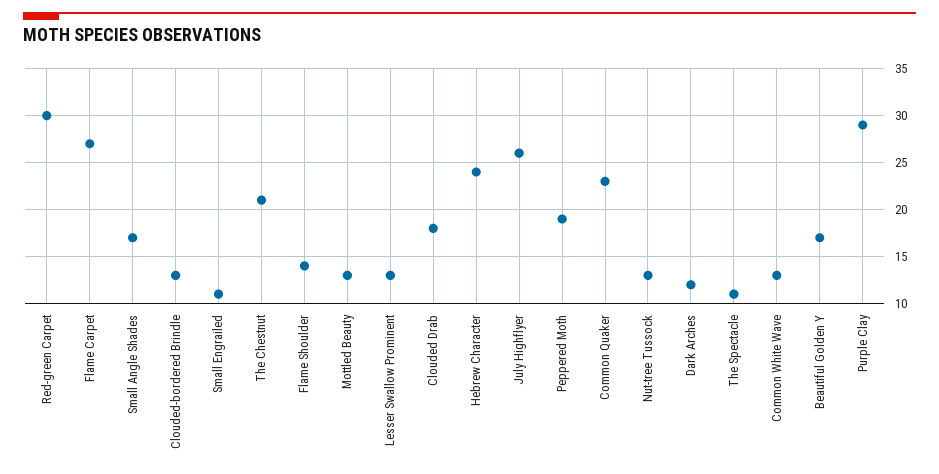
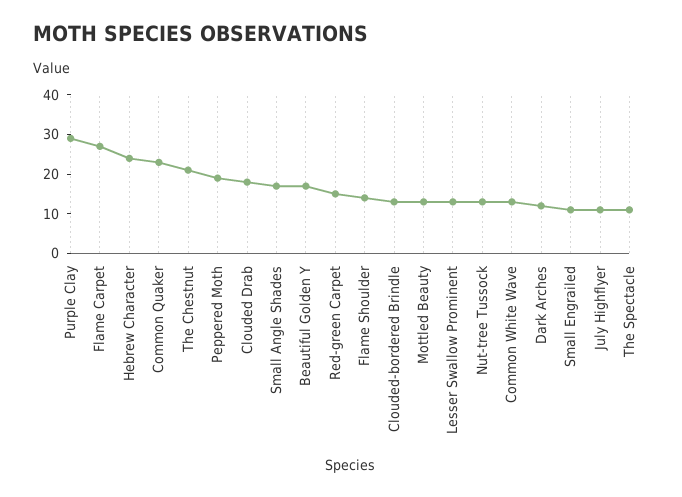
Red-green Carpet: 30 -> 15
July Highflyer: 26 -> 10

